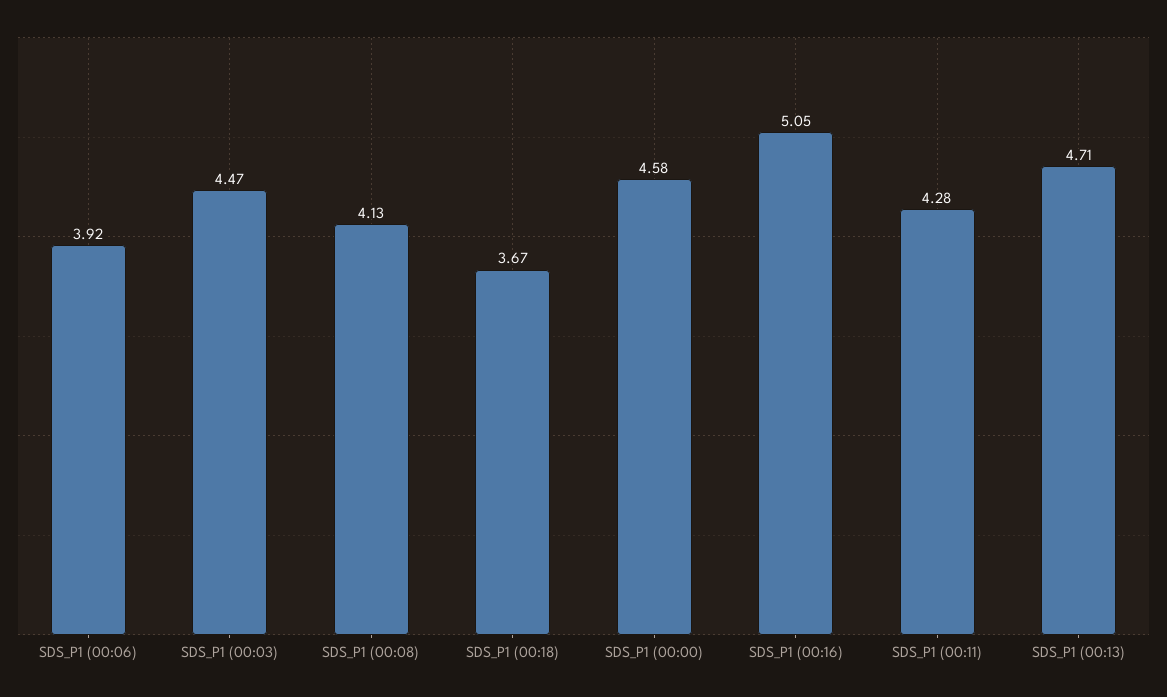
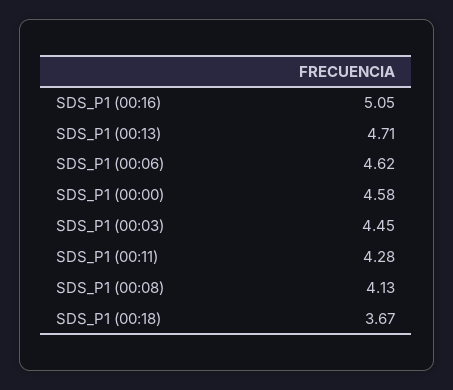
SDS_P1 (00:06): 3.92 -> 4.62
SDS_P1 (00:03): 4.47 -> 4.45

